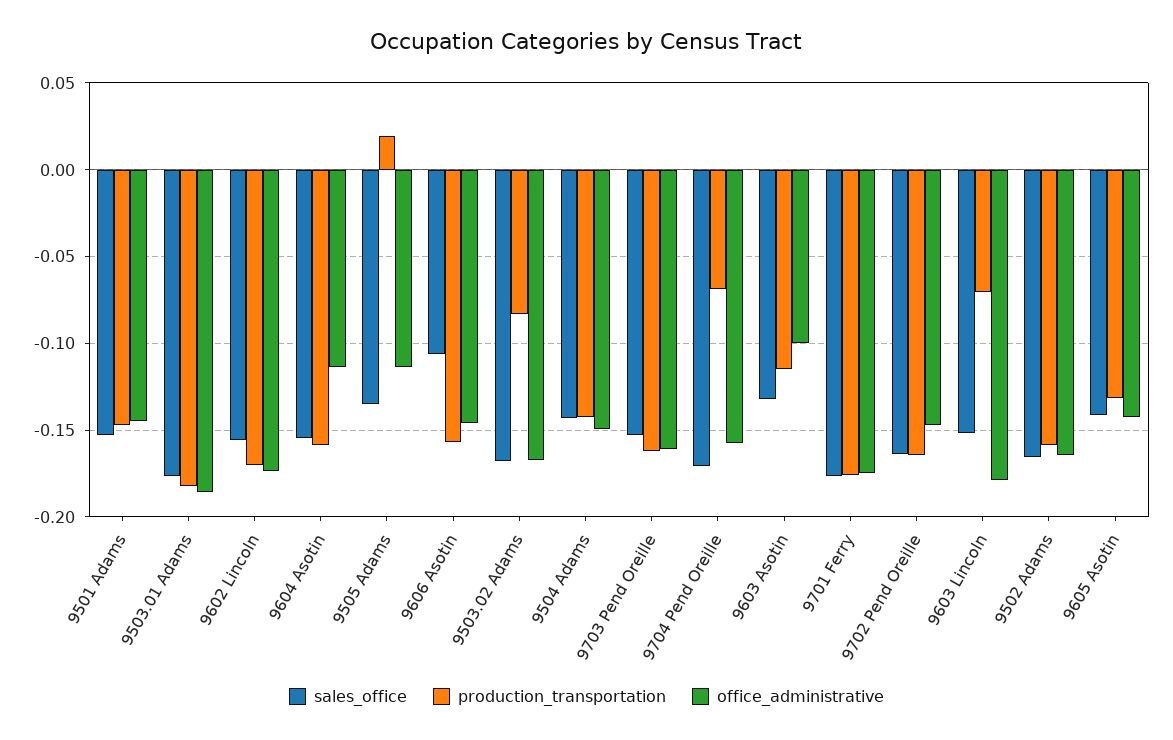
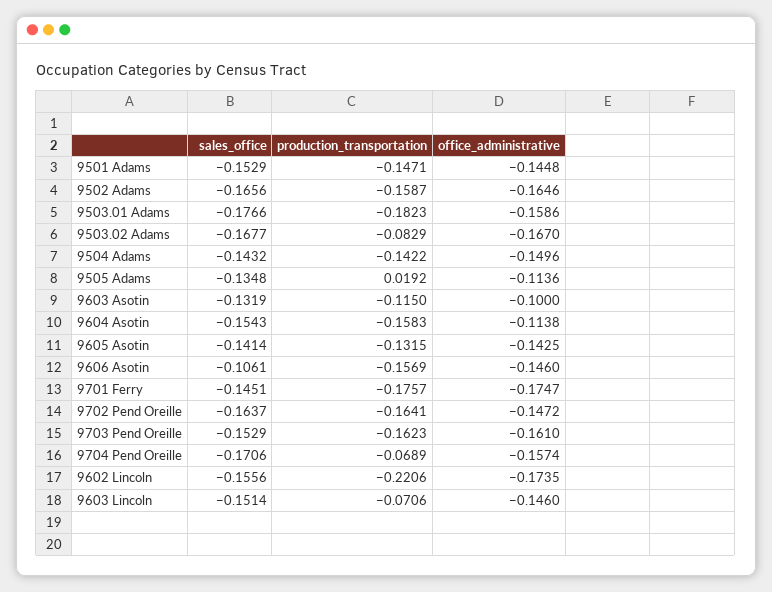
office_administrative, 9503.01 Adams: -0.185 -> -0.1586
production_transportation, 9602 Lincoln: -0.17 -> -0.2206
sales_office, 9701 Ferry: -0.175 -> -0.1451
office_administrative, 9603 Lincoln: -0.18 -> -0.146

